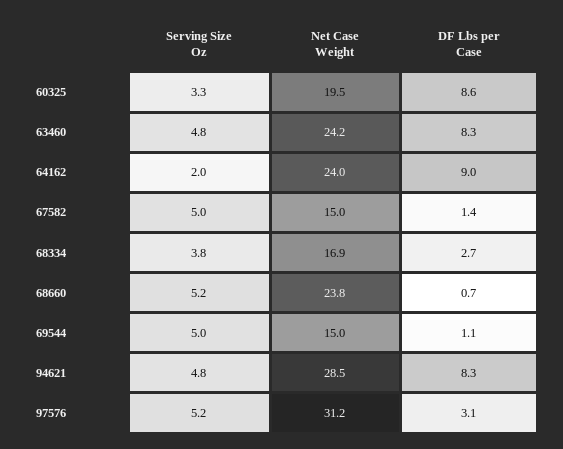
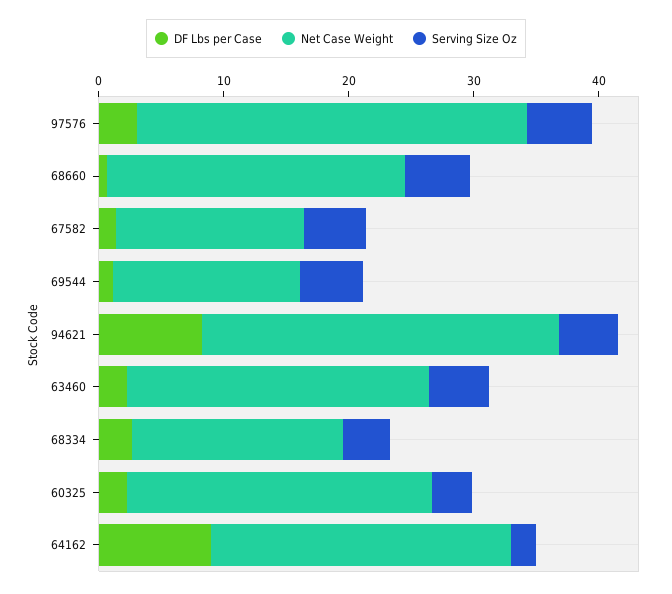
Net Case Weight, 60325: 19.5 -> 24
DF Lbs per Case, 60325: 8.6 -> 2
DF Lbs per Case, 63460: 8.3 -> 2

